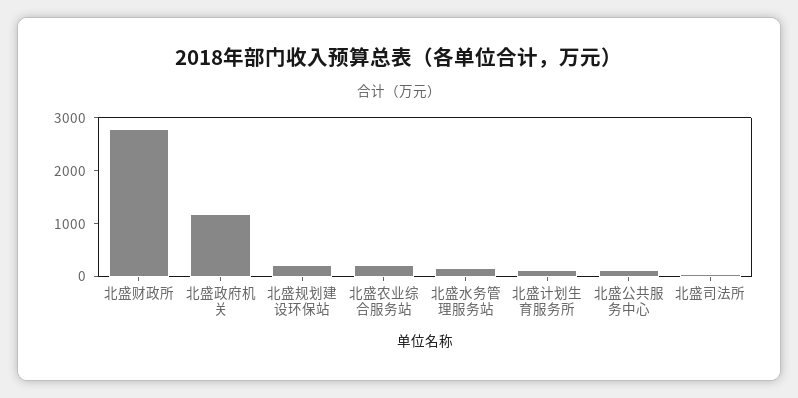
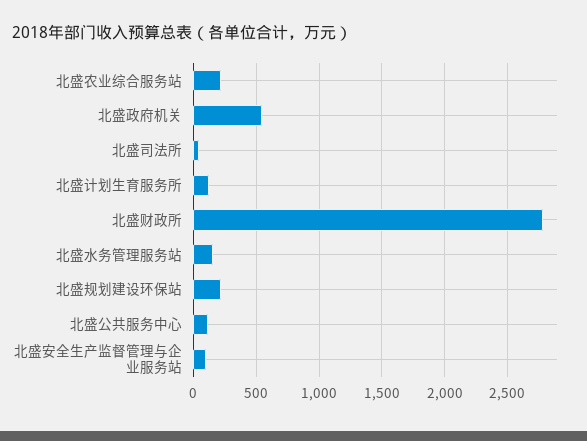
北盛政府机关: 1200 -> 550
北盛安全生产监督管理与企业服务站: none -> 100

